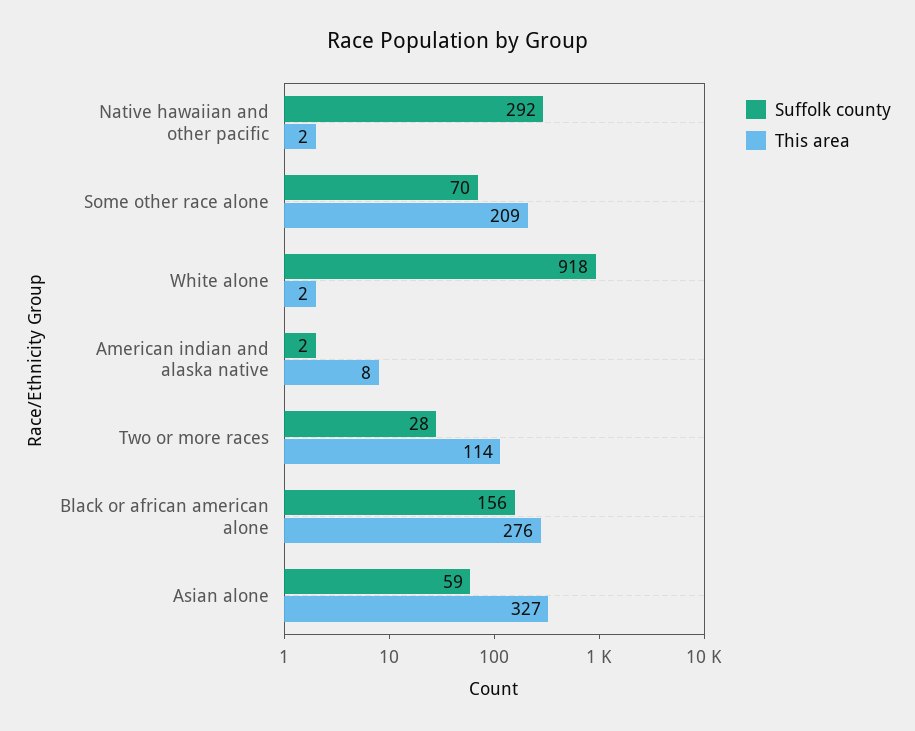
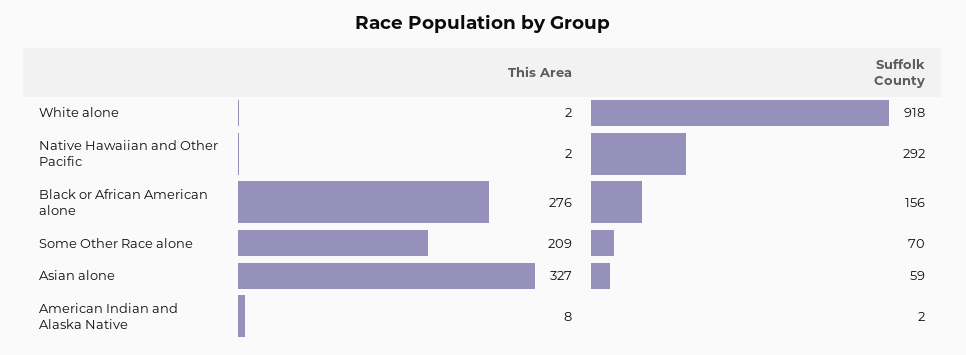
Suffolk county, Two or more races: 28 -> none
This area, Two or more races: 114 -> none

